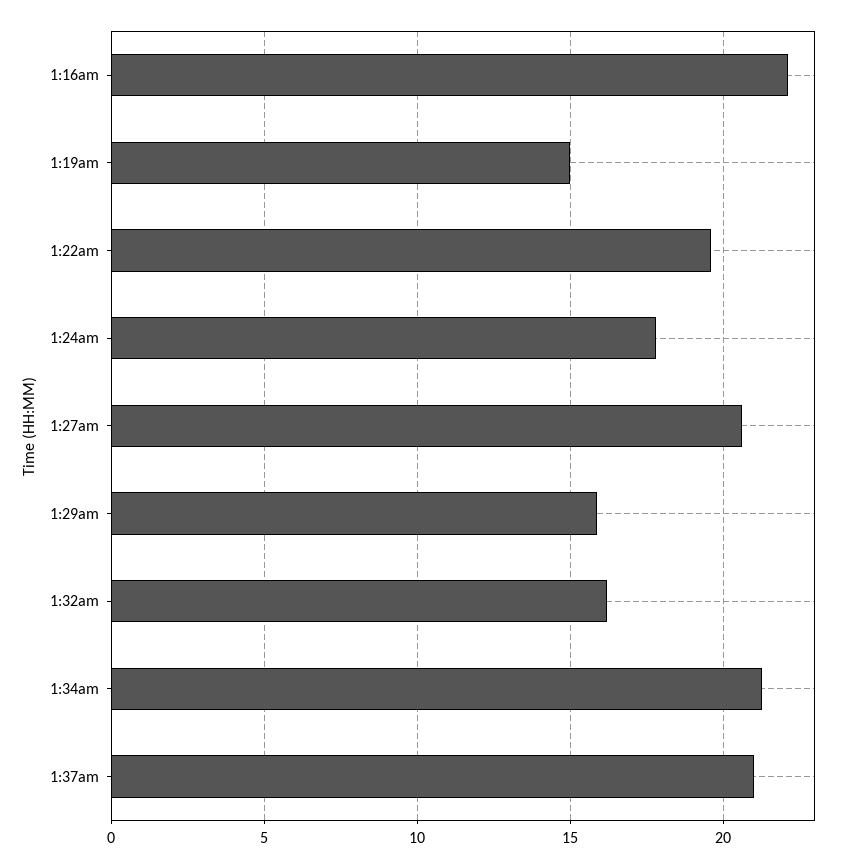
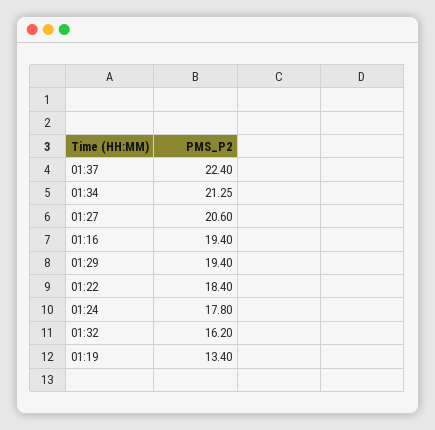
1:16am: 22 -> 19.4
1:19am: 15 -> 13.4
1:22am: 19.5 -> 18.4
1:29am: 16 -> 19.4
1:37am: 21 -> 22.4

